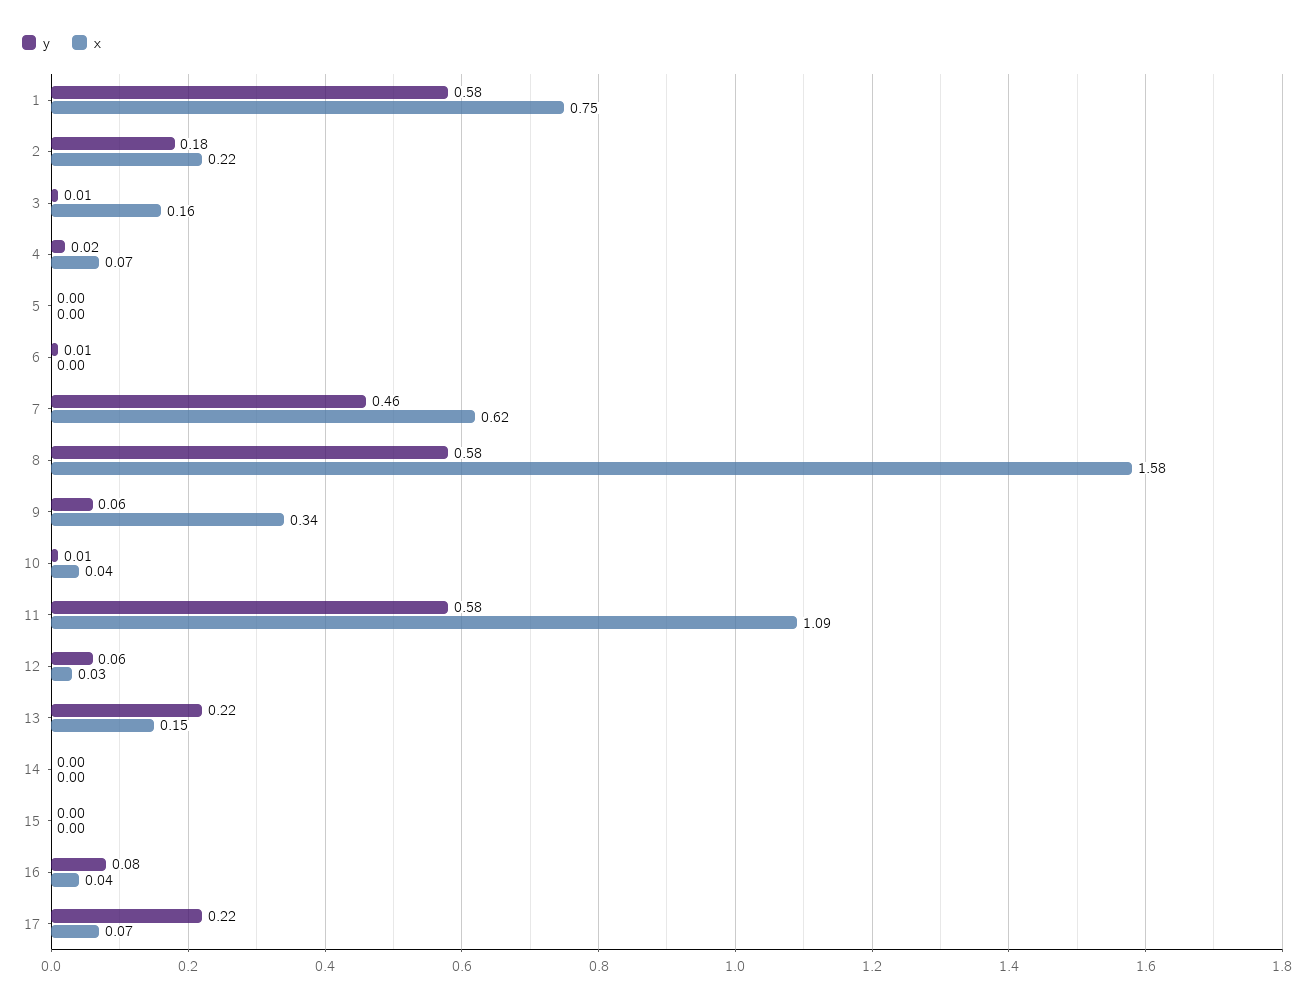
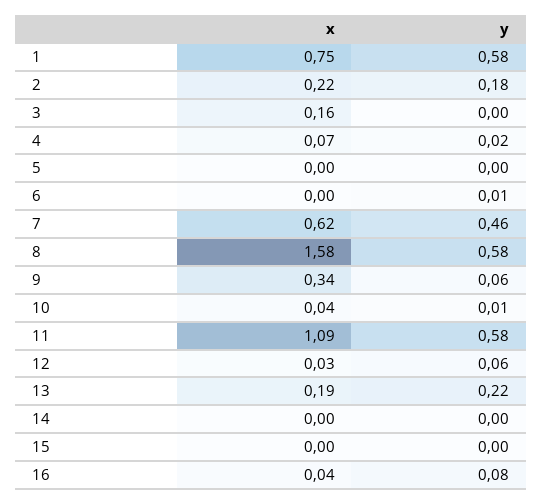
y, 3: 0.01 -> 0
x, 13: 0.15 -> 0.19
y, 17: 0.22 -> none
x, 17: 0.07 -> none

